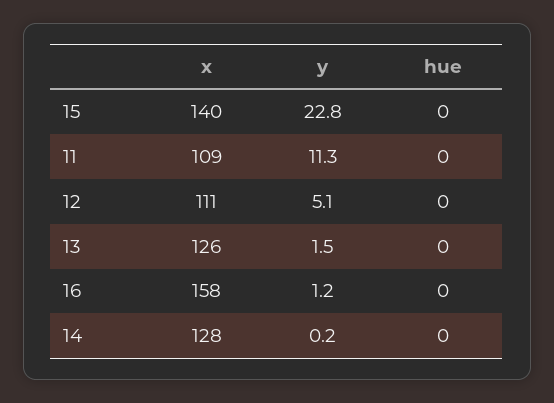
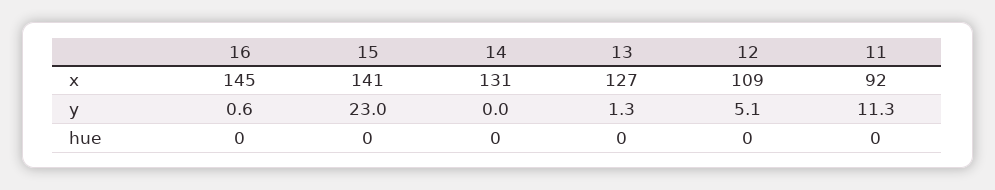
x, 15: 140 -> 141
y, 15: 22.8 -> 23
x, 11: 109 -> 92
x, 12: 111 -> 109
x, 13: 126 -> 127
y, 13: 1.5 -> 1.3
x, 16: 158 -> 145
y, 16: 1.2 -> 0.6
x, 14: 128 -> 131
y, 14: 0.2 -> 0

